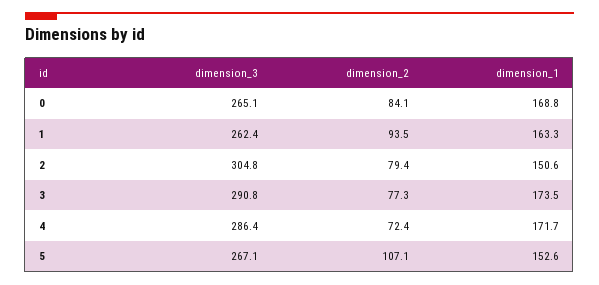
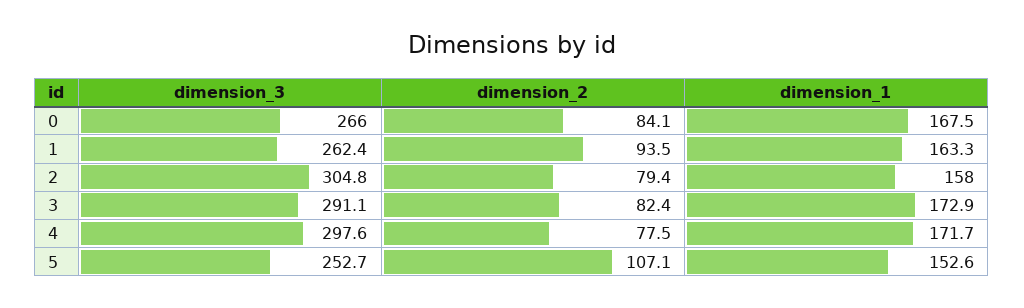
dimension_3, 0: 265.1 -> 266
dimension_1, 0: 168.8 -> 167.5
dimension_1, 2: 150.6 -> 158
dimension_3, 3: 290.8 -> 291.1
dimension_2, 3: 77.3 -> 82.4
dimension_1, 3: 173.5 -> 172.9
dimension_3, 4: 286.4 -> 297.6
dimension_2, 4: 72.4 -> 77.5
dimension_3, 5: 267.1 -> 252.7

